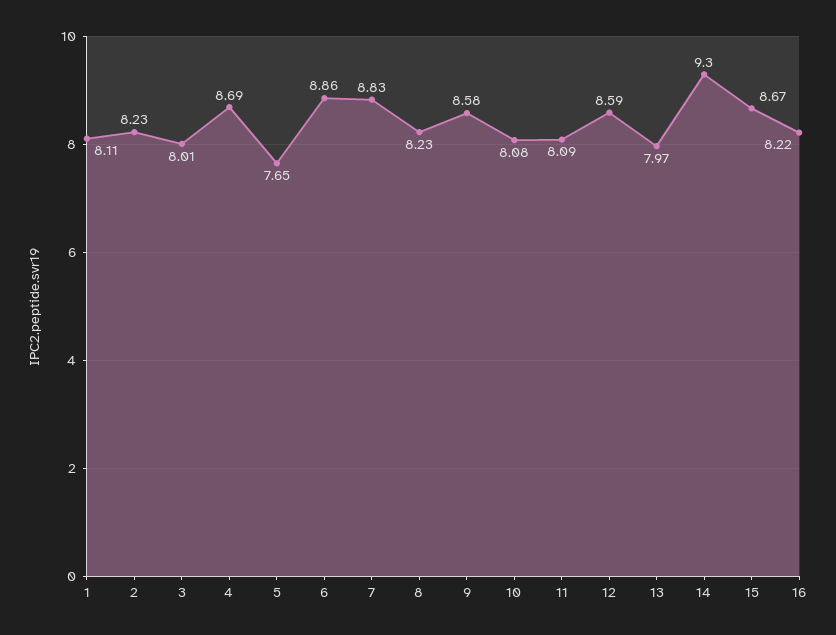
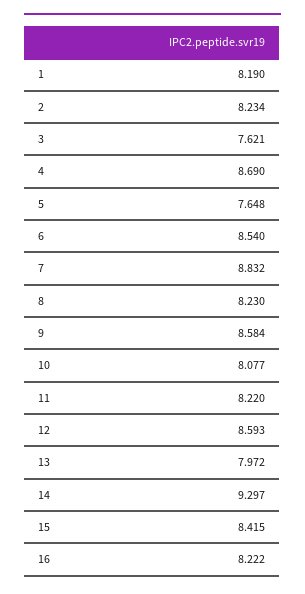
1: 8.11 -> 8.19
3: 8.01 -> 7.621
6: 8.86 -> 8.54
11: 8.09 -> 8.22
15: 8.67 -> 8.415

